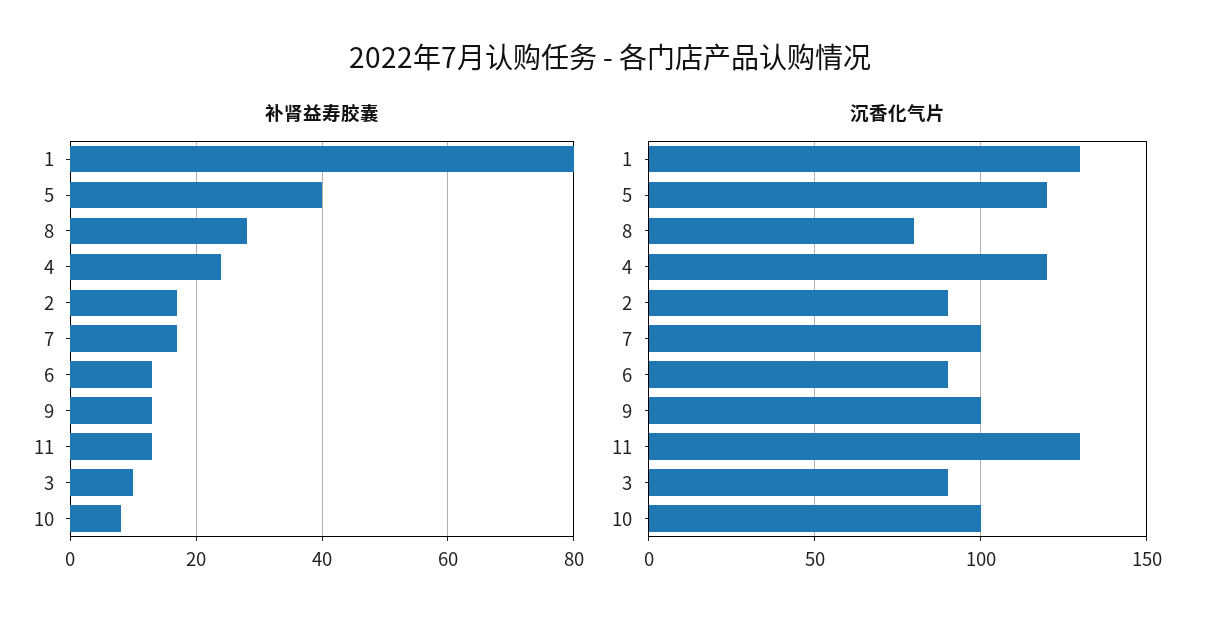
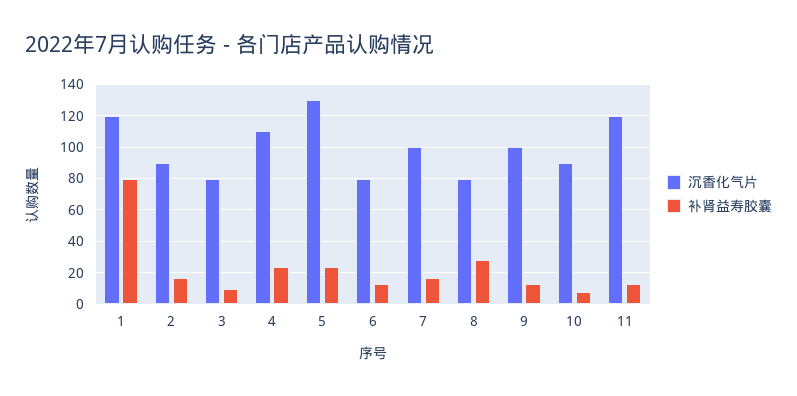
补肾益寿胶囊, 5: 40 -> 25
沉香化气片, 1: 130 -> 120
沉香化气片, 5: 120 -> 130
沉香化气片, 4: 120 -> 110
沉香化气片, 6: 90 -> 80
沉香化气片, 11: 130 -> 120
沉香化气片, 3: 90 -> 80
沉香化气片, 10: 100 -> 90

